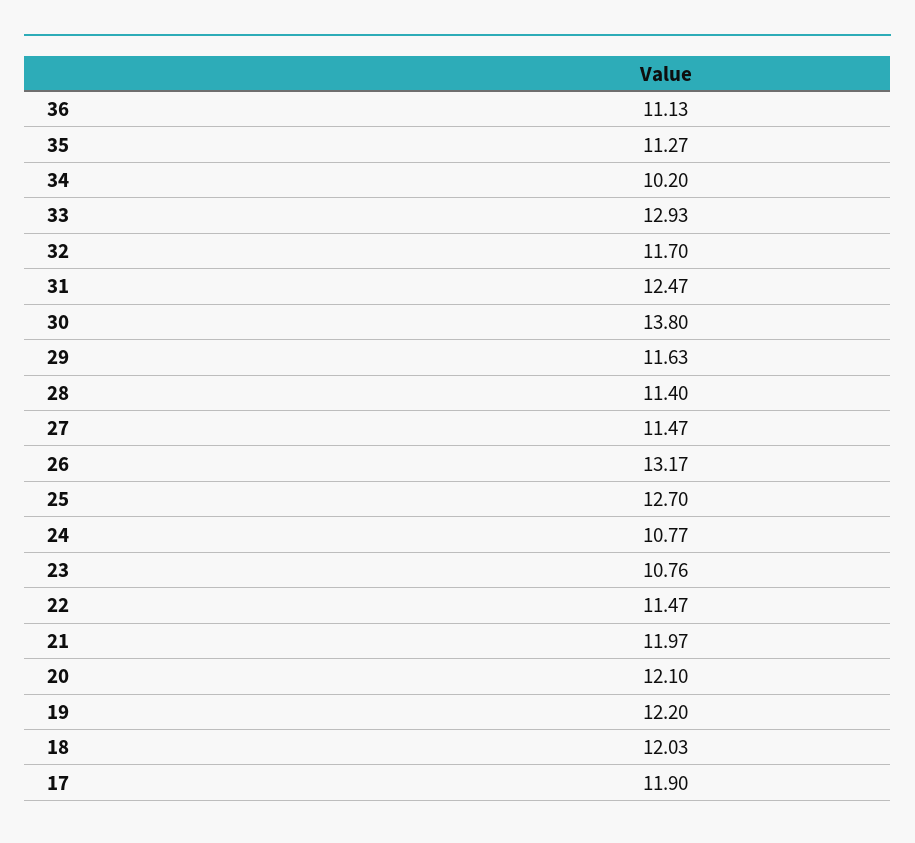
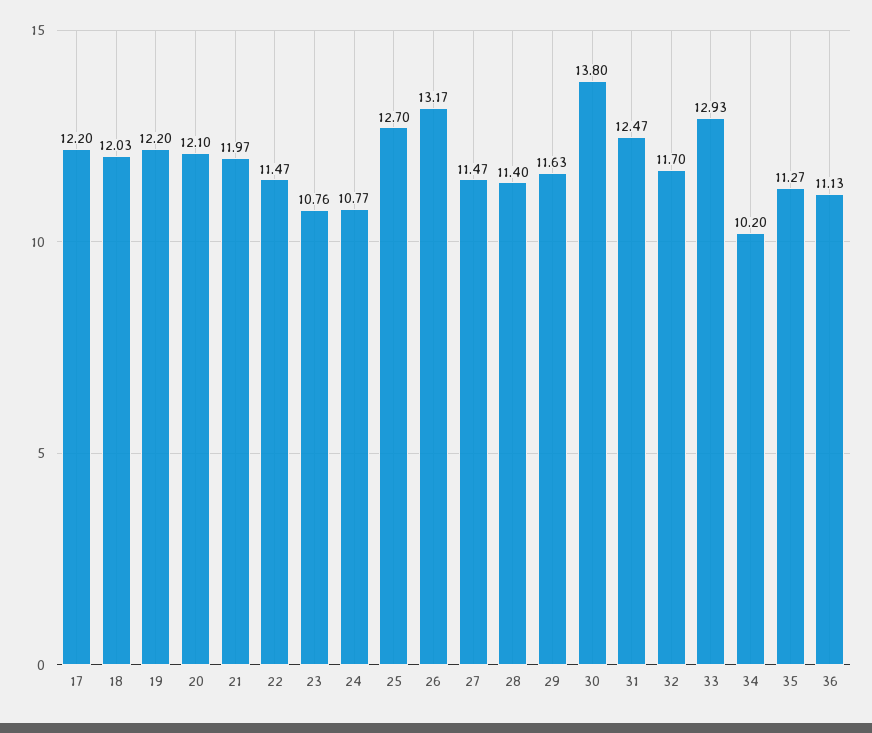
17: 11.9 -> 12.2

